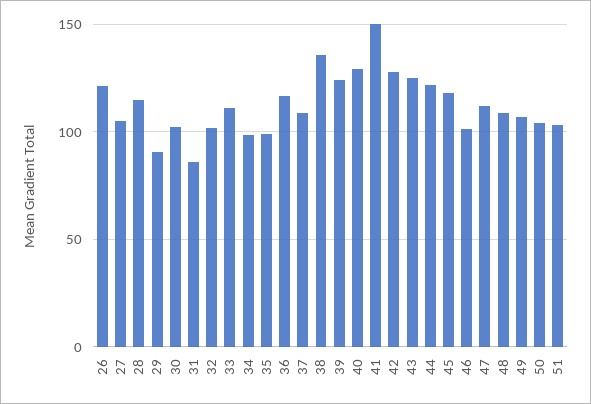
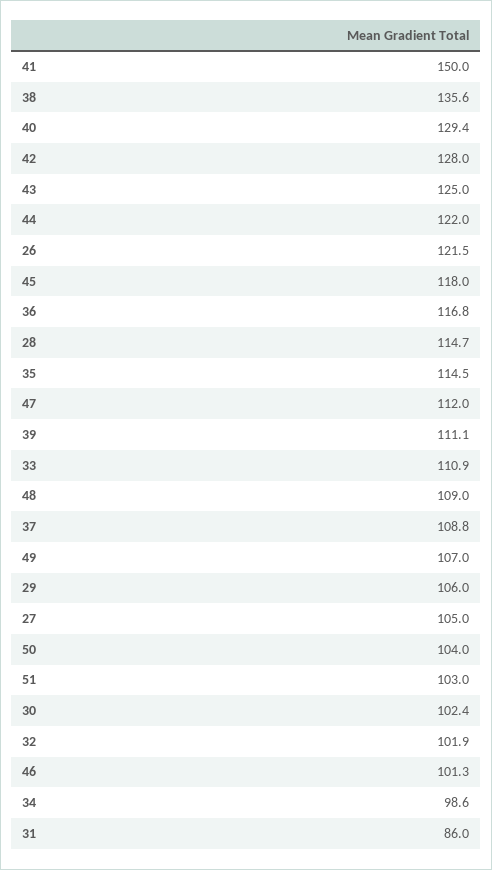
29: 90 -> 106
35: 100 -> 114.5
39: 125 -> 111.1

